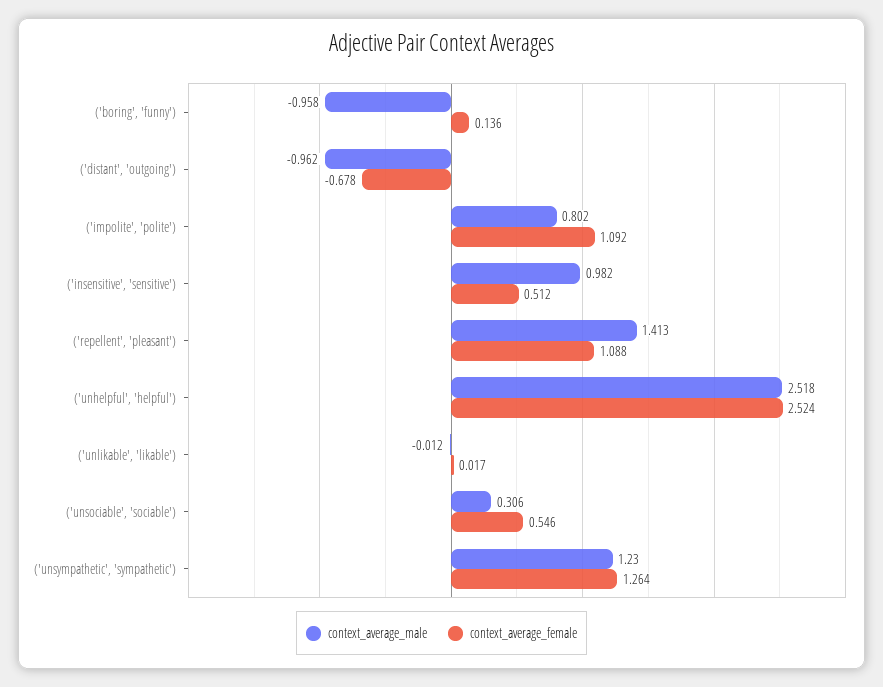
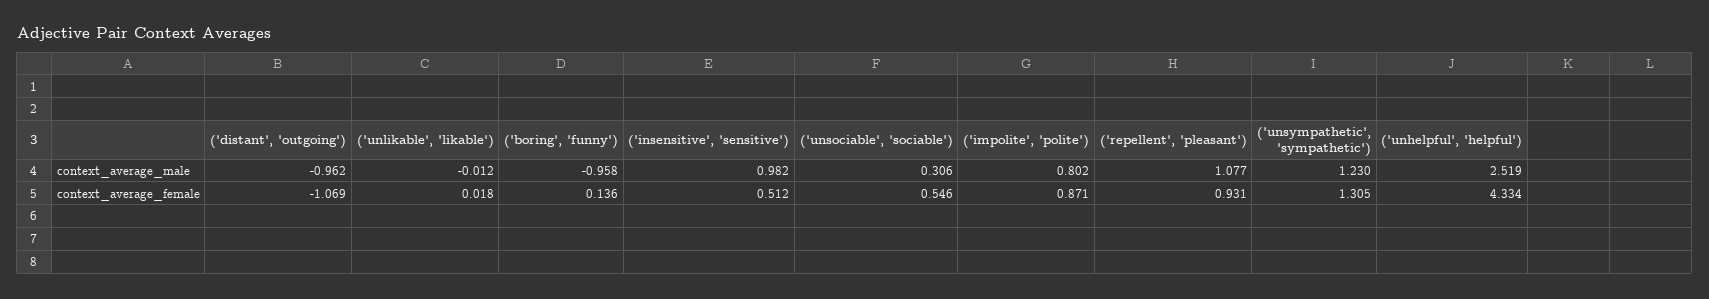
context_average_female, ('distant', 'outgoing'): -0.678 -> -1.069
context_average_female, ('impolite', 'polite'): 1.092 -> 0.871
context_average_male, ('repellent', 'pleasant'): 1.413 -> 1.077
context_average_female, ('repellent', 'pleasant'): 1.088 -> 0.931
context_average_male, ('unhelpful', 'helpful'): 2.518 -> 2.519
context_average_female, ('unhelpful', 'helpful'): 2.524 -> 4.334
context_average_female, ('unlikable', 'likable'): 0.017 -> 0.018
context_average_female, ('unsympathetic', 'sympathetic'): 1.264 -> 1.305

